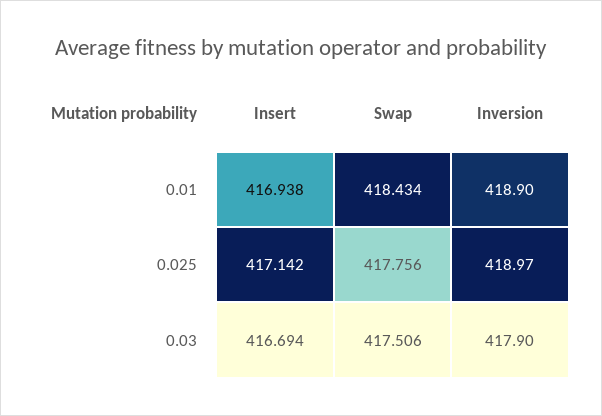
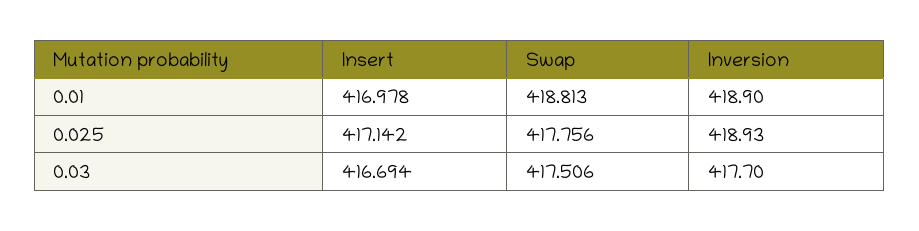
Insert, 0.01: 416.938 -> 416.978
Swap, 0.01: 418.434 -> 418.813
Inversion, 0.025: 418.97 -> 418.93
Inversion, 0.03: 417.9 -> 417.7

